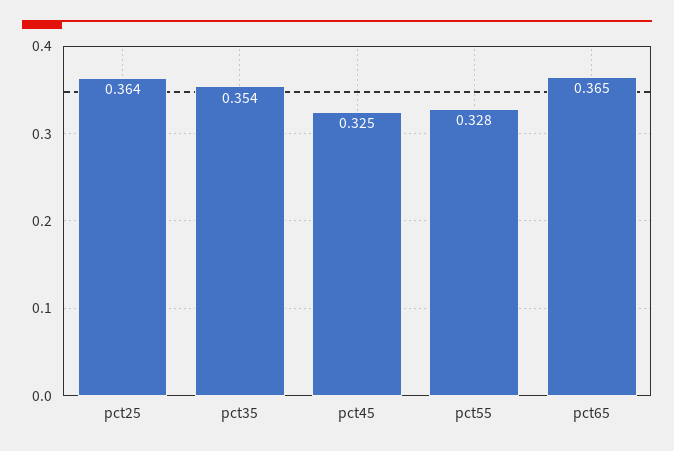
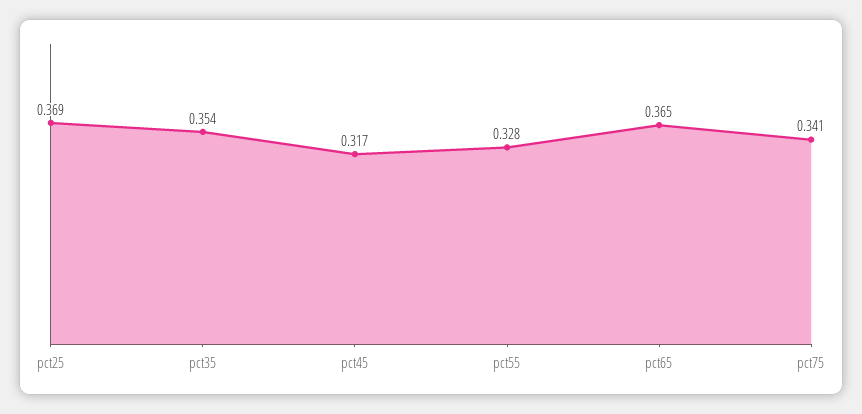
pct25: 0.364 -> 0.369
pct45: 0.325 -> 0.317
pct75: none -> 0.341

